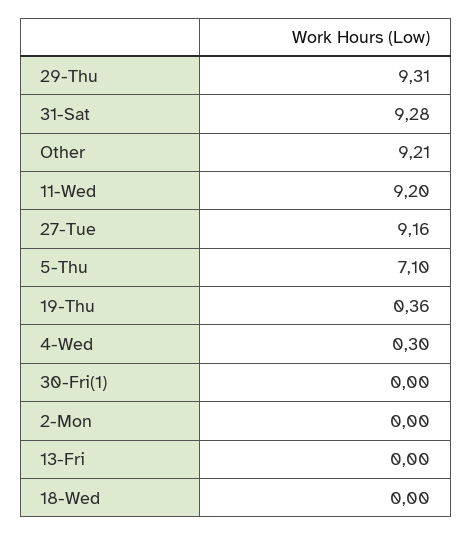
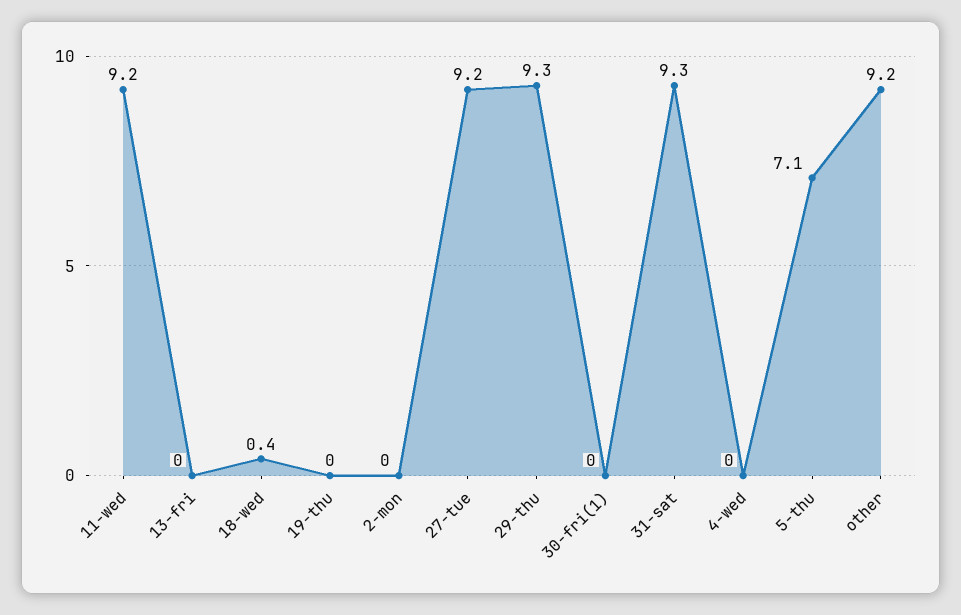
19-Thu: 0.36 -> 0
4-Wed: 0.3 -> 0
18-Wed: 0 -> 0.4

